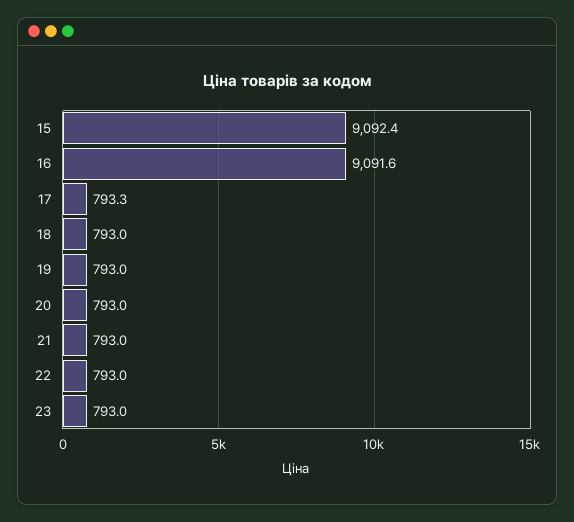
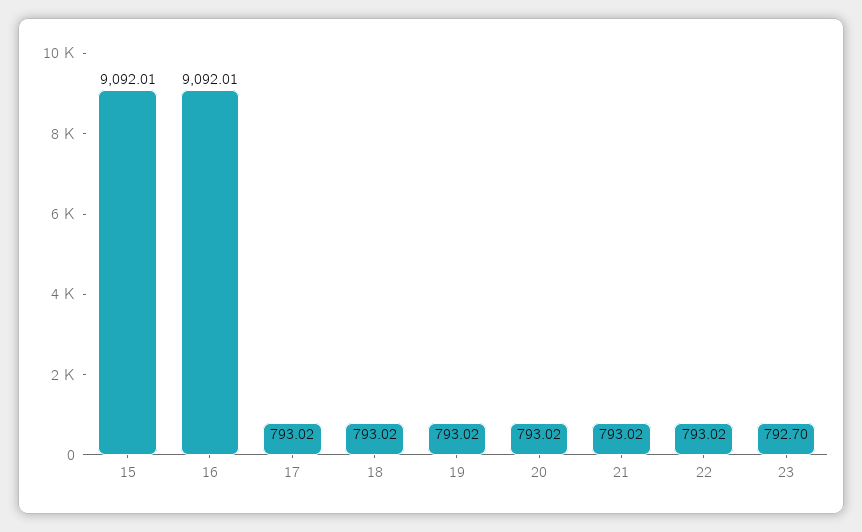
15: 9092.4 -> 9092.01
16: 9091.6 -> 9092.01
17: 793.3 -> 793.02
23: 793 -> 792.7

